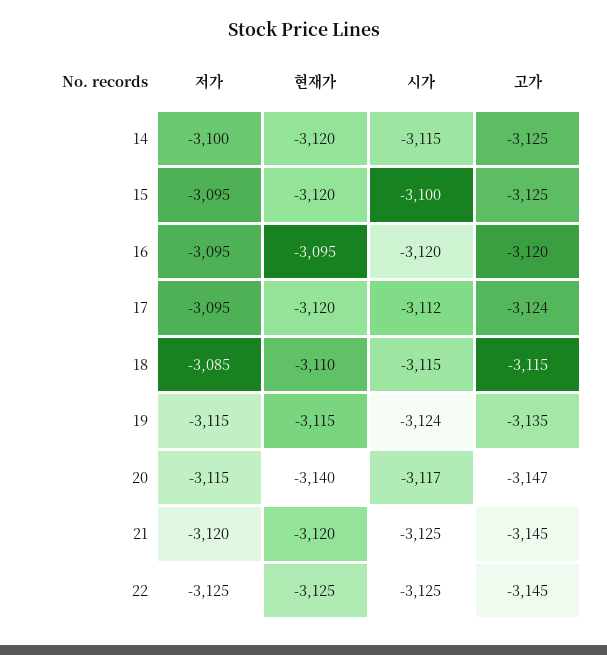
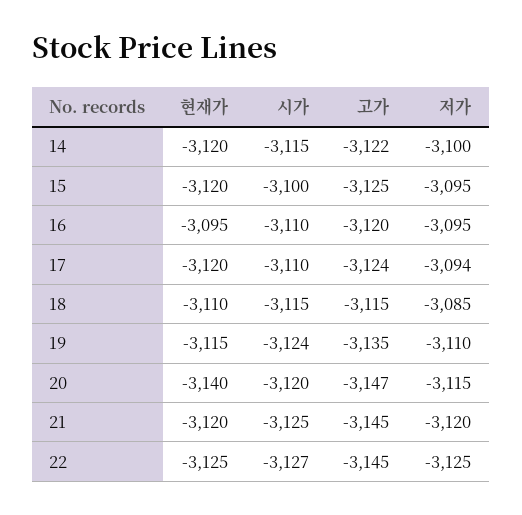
고가, 14: -3125 -> -3122
시가, 16: -3120 -> -3110
저가, 17: -3095 -> -3094
시가, 17: -3112 -> -3110
저가, 19: -3115 -> -3110
시가, 20: -3117 -> -3120
시가, 22: -3125 -> -3127

